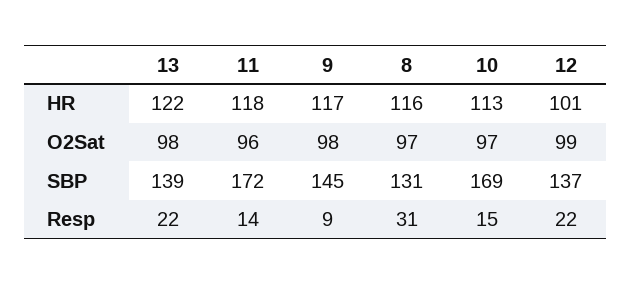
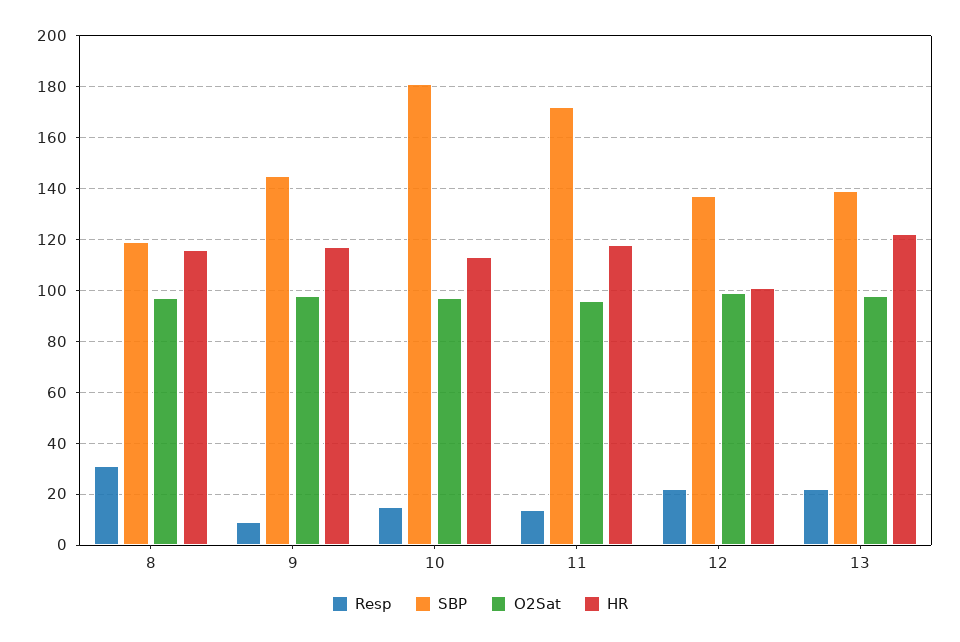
SBP, 8: 131 -> 120
SBP, 10: 169 -> 180

